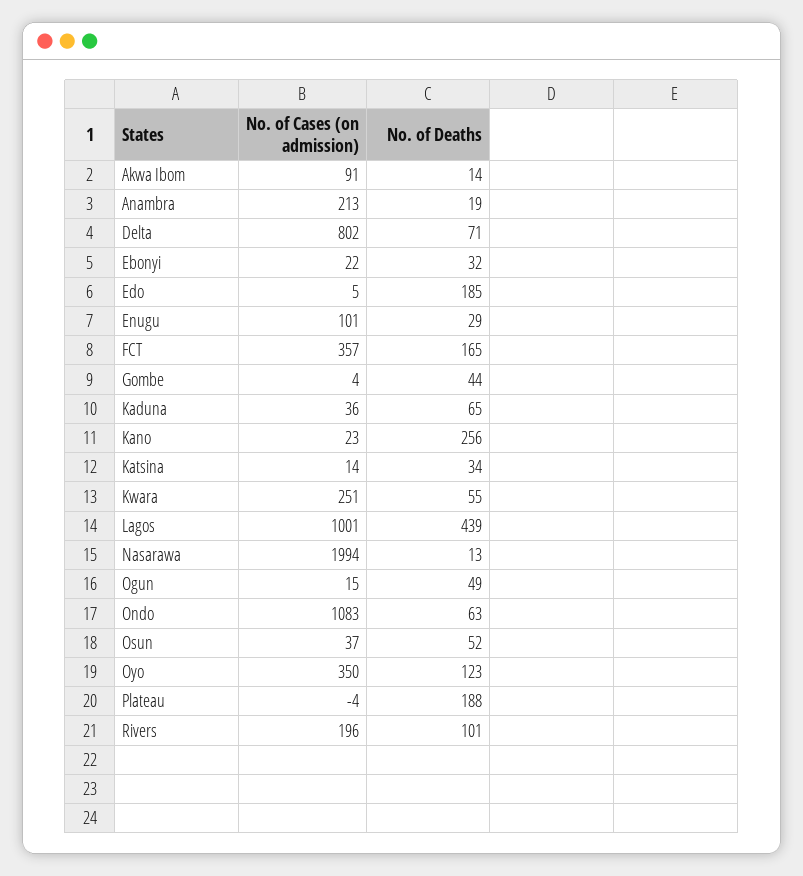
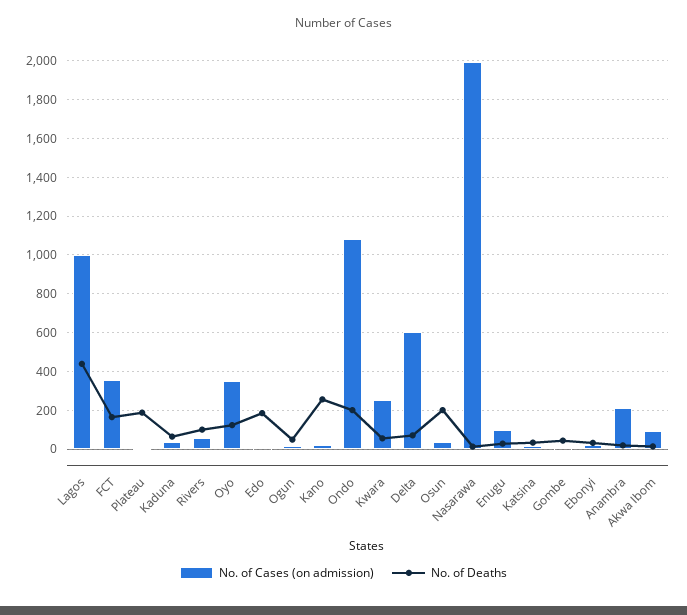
No. of Cases (on admission), Delta: 802 -> 600
No. of Deaths, Ondo: 63 -> 200
No. of Deaths, Osun: 52 -> 200
No. of Cases (on admission), Rivers: 196 -> 50

